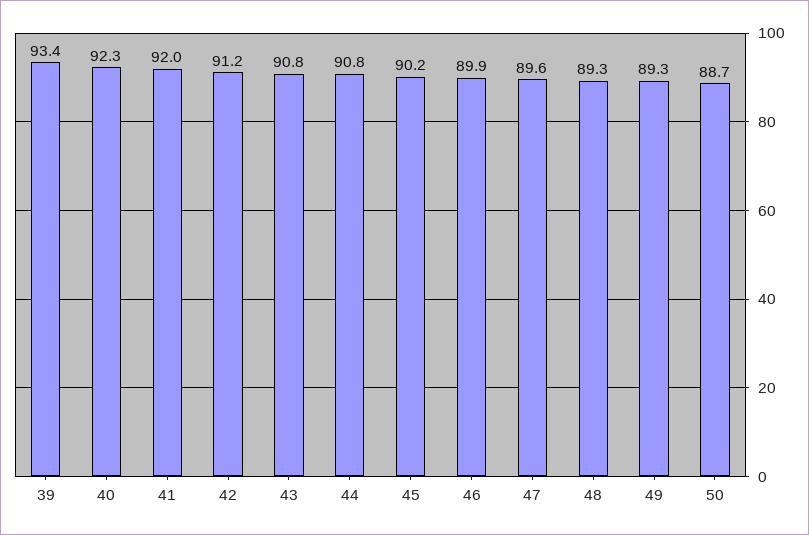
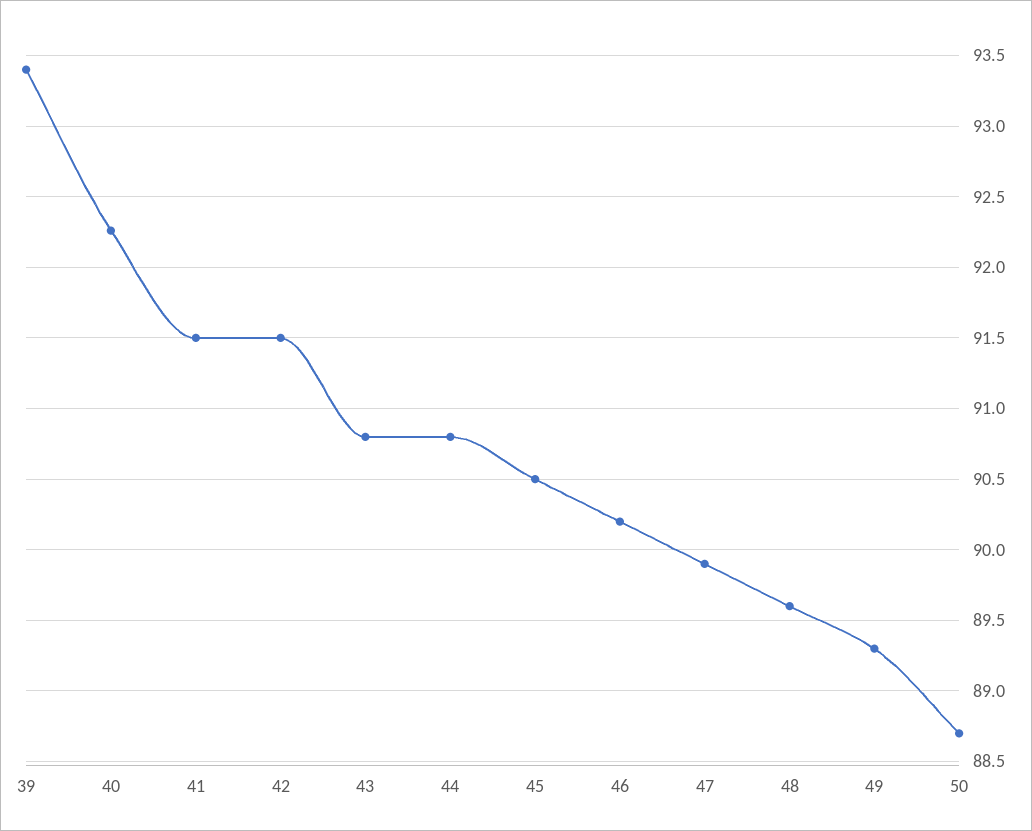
41: 92 -> 91.5
42: 91.2 -> 91.5
45: 90.2 -> 90.5
46: 89.9 -> 90.2
47: 89.6 -> 89.9
48: 89.3 -> 89.6

